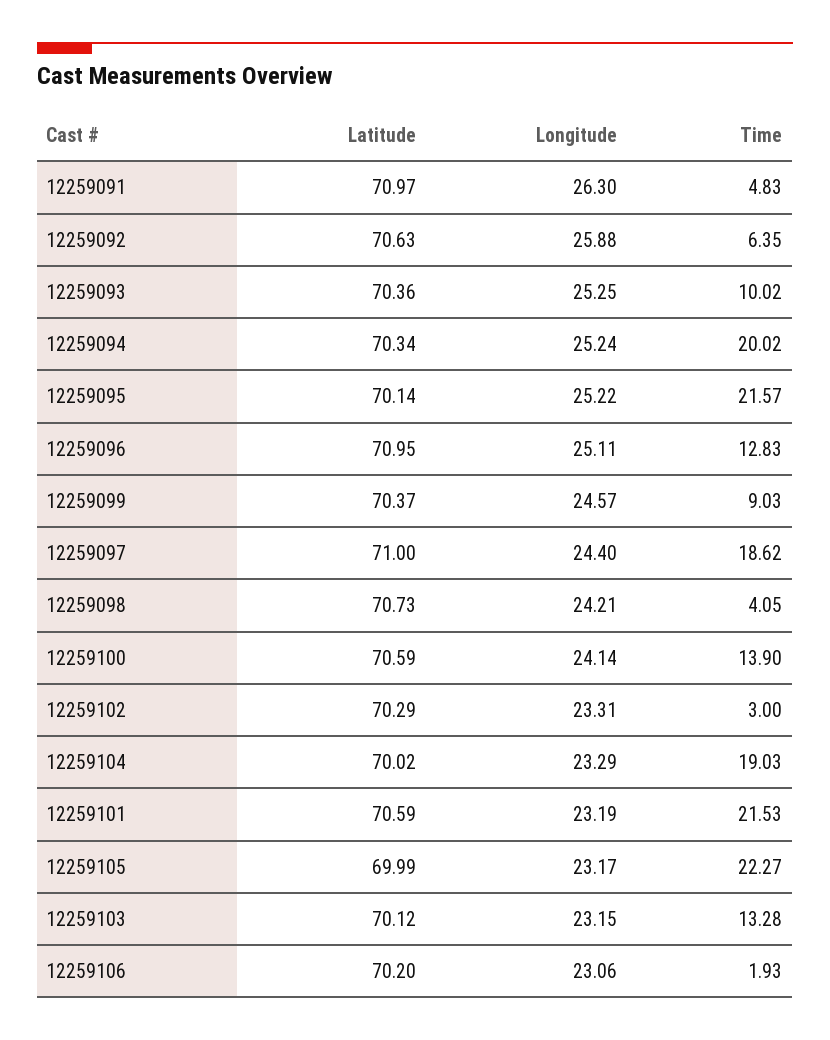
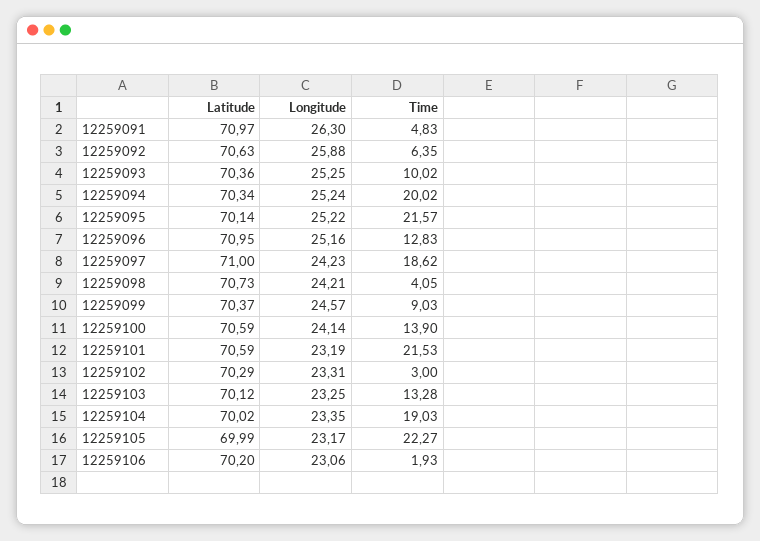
Longitude, 12259096: 25.11 -> 25.16
Longitude, 12259097: 24.4 -> 24.23
Longitude, 12259104: 23.29 -> 23.35
Longitude, 12259103: 23.15 -> 23.25

